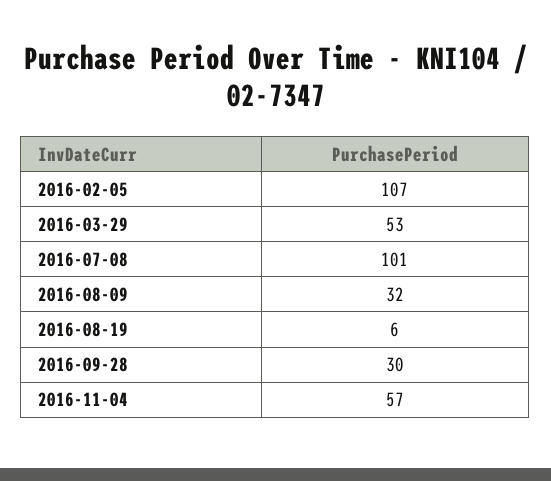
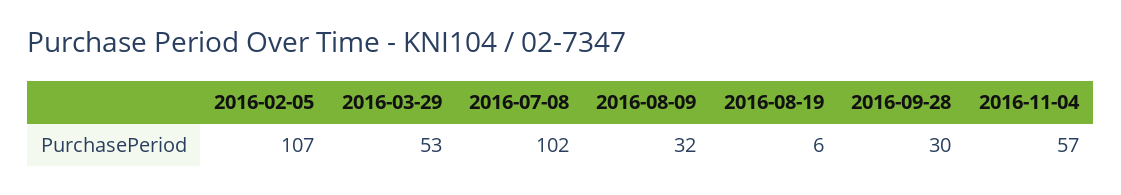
2016-07-08: 101 -> 102

